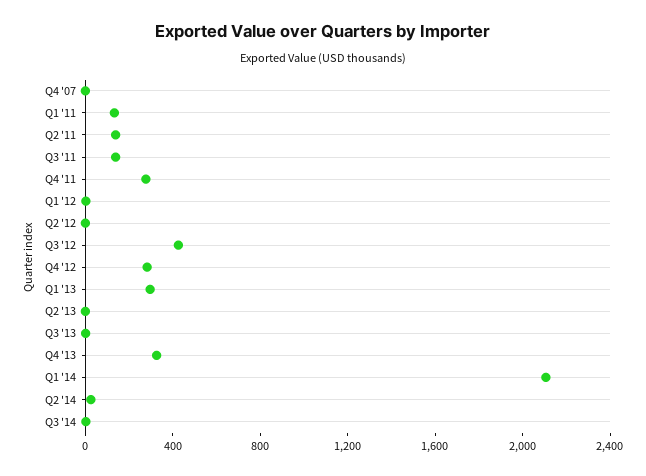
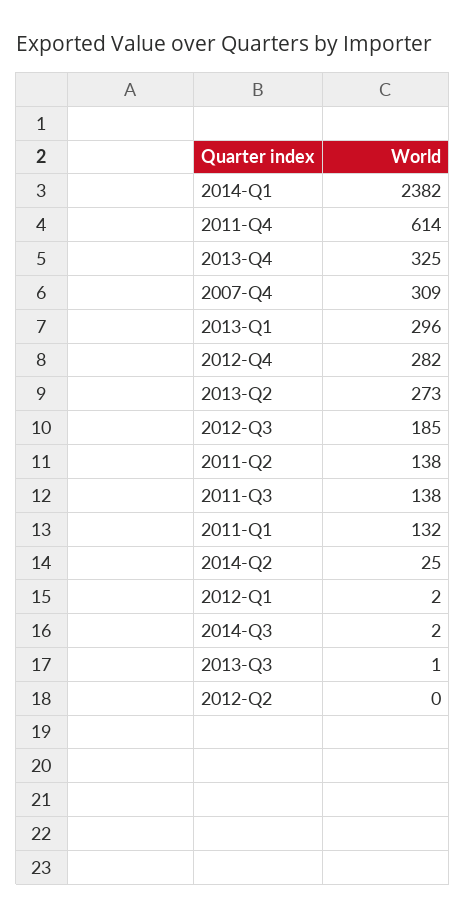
Q4 '07: 0 -> 309
Q4 '11: 300 -> 614
Q3 '12: 400 -> 185
Q2 '13: 0 -> 273
Q1 '14: 2100 -> 2382

